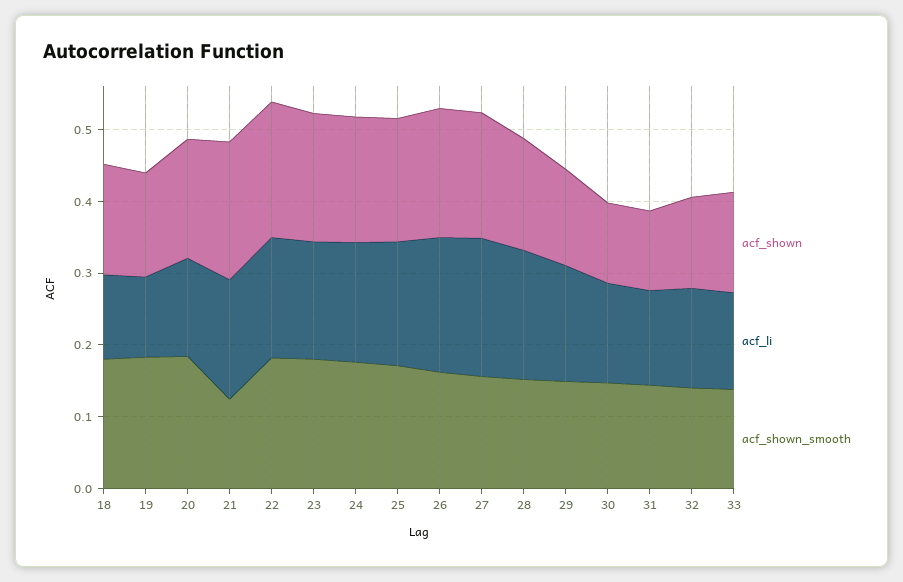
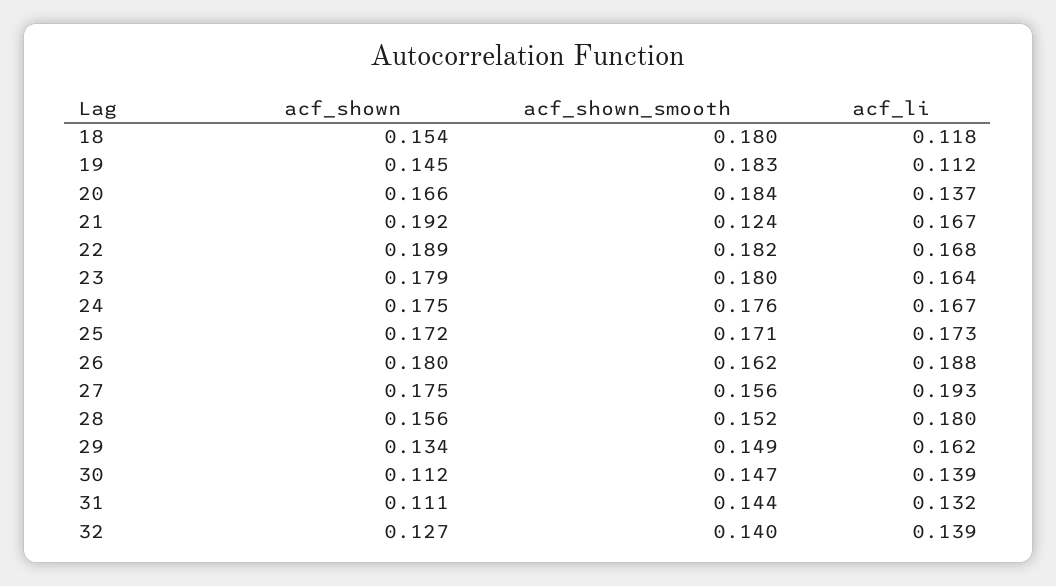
acf_shown, 33: 0.14 -> none
acf_li, 33: 0.14 -> none
acf_shown_smooth, 33: 0.14 -> none

